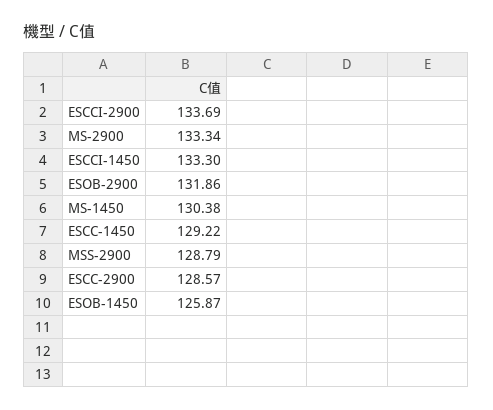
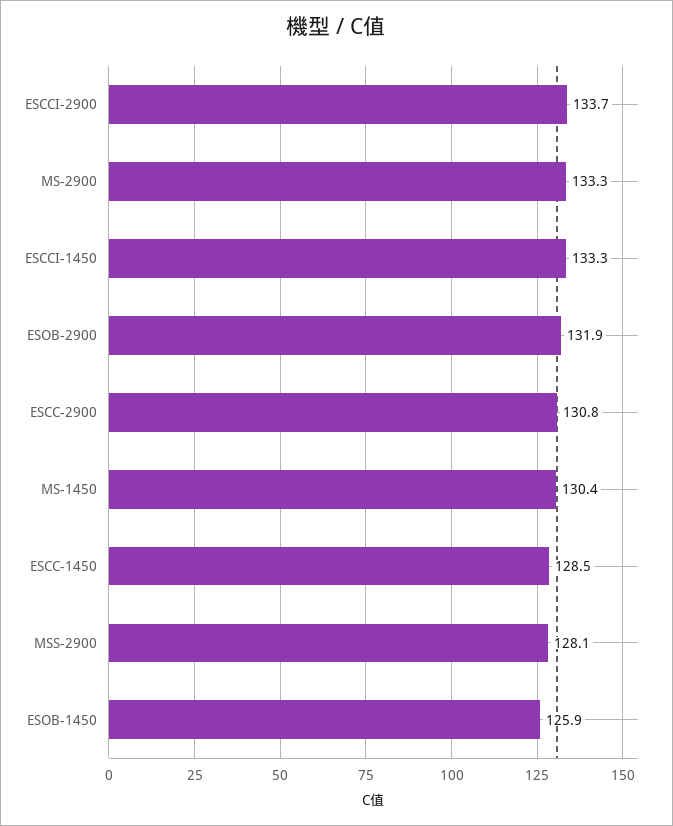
ESCC-1450: 129.22 -> 128.5
MSS-2900: 128.79 -> 128.1
ESCC-2900: 128.57 -> 130.8

